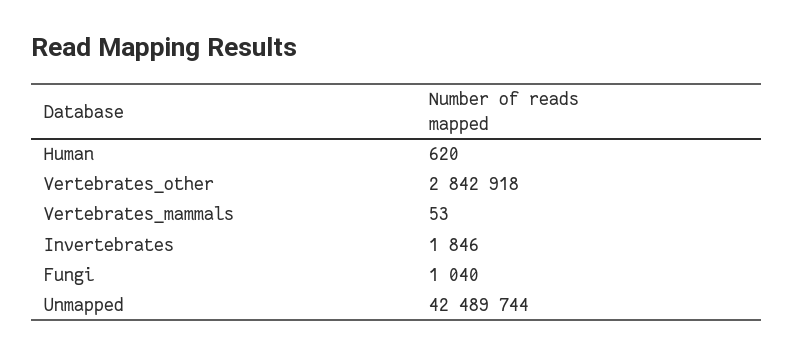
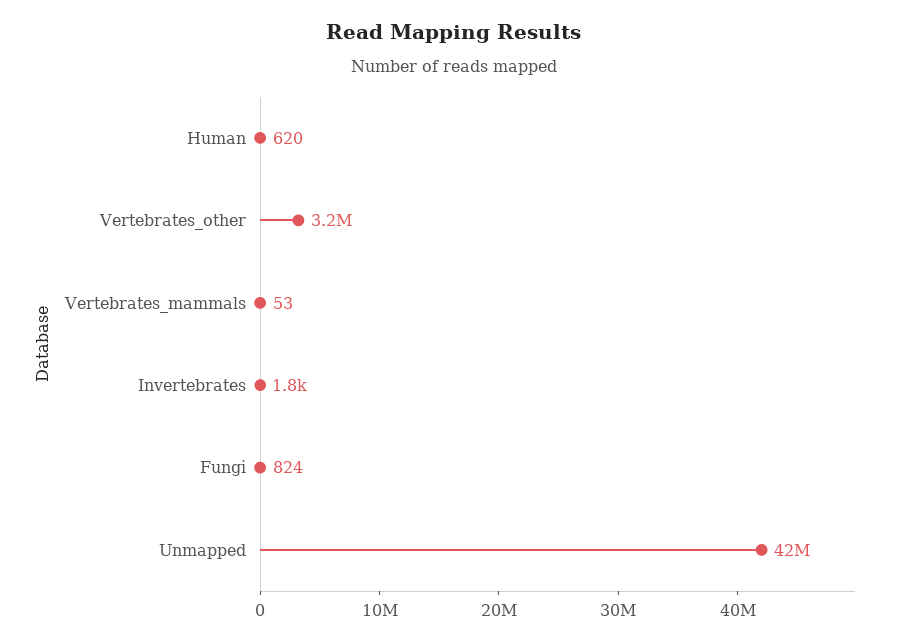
Vertebrates_other: 2842918 -> 3200000
Fungi: 1040 -> 824

